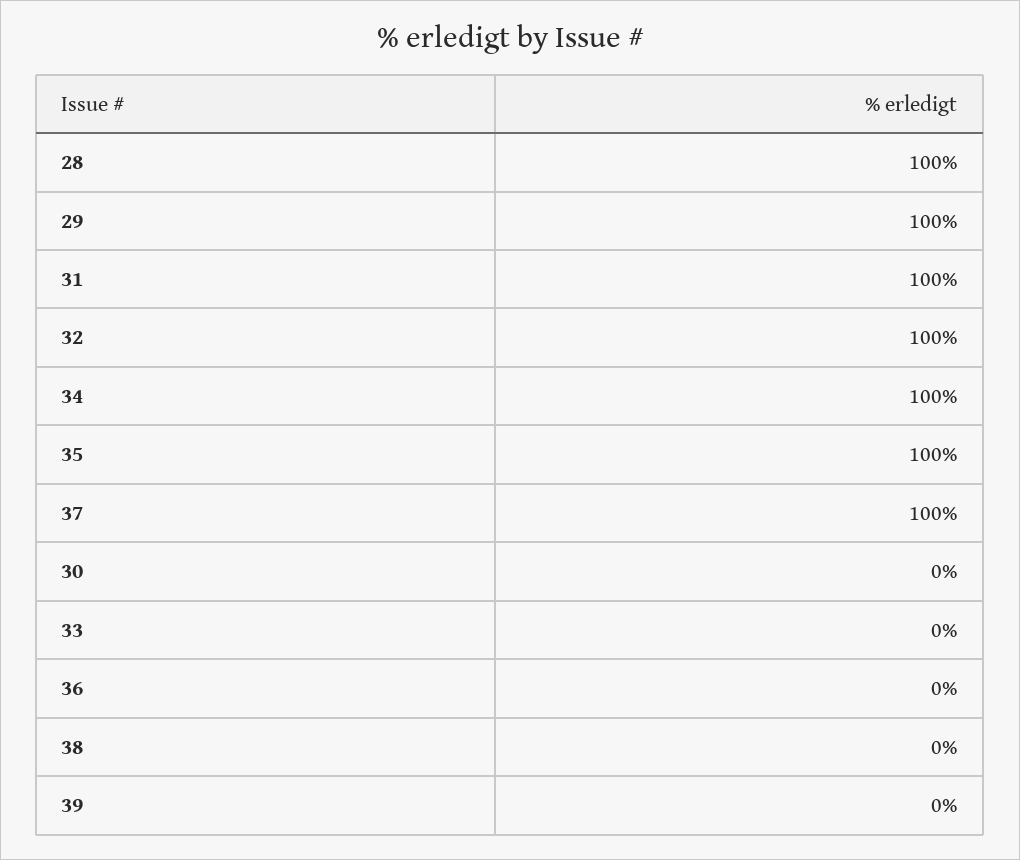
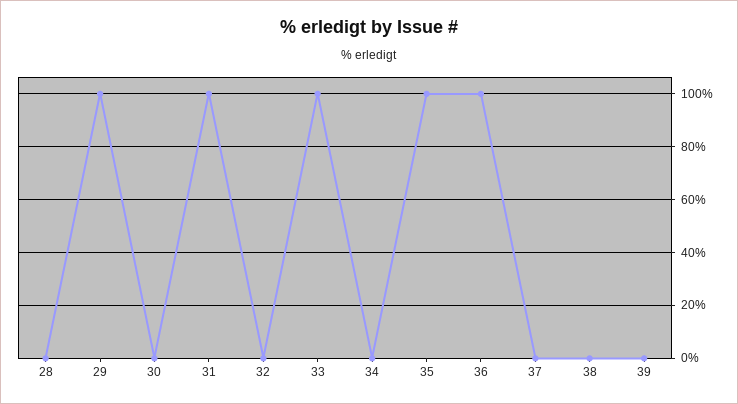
28: 100 -> 0
32: 100 -> 0
34: 100 -> 0
37: 100 -> 0
33: 0 -> 100
36: 0 -> 100

